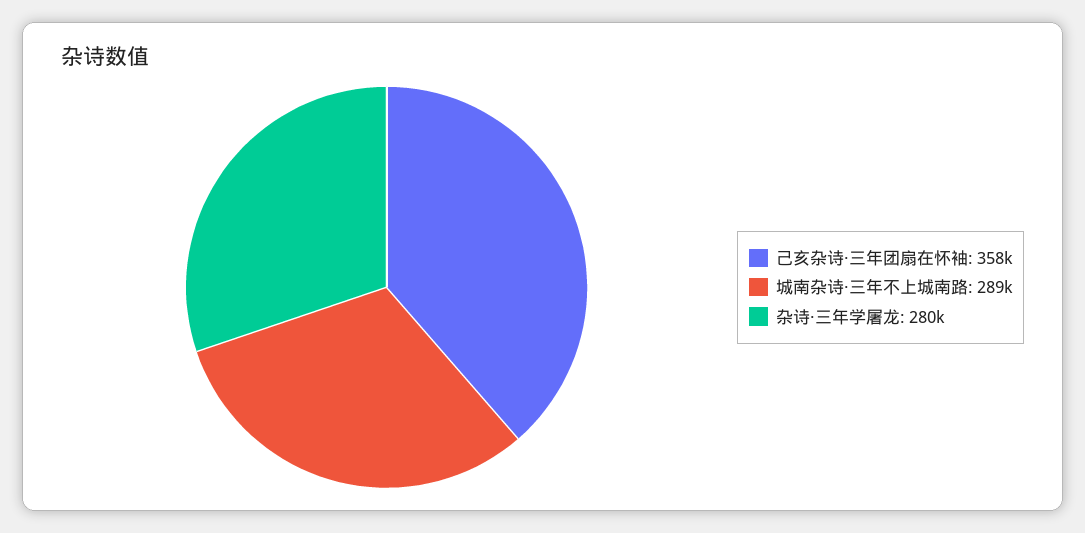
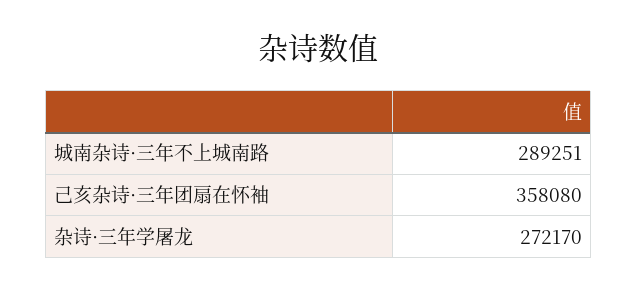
杂诗·三年学屠龙: 280000 -> 272170

